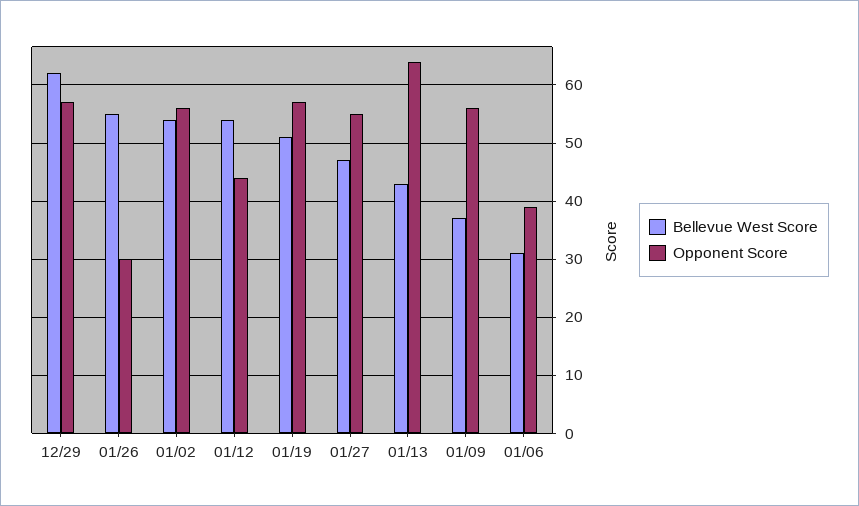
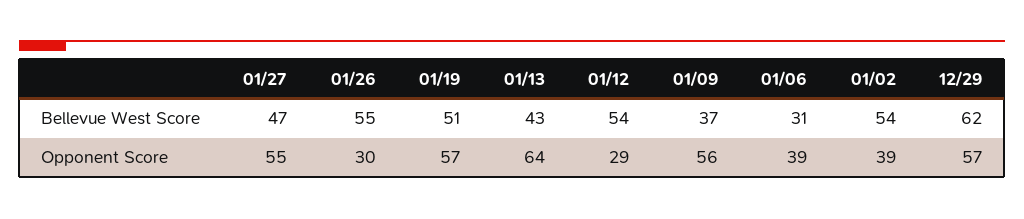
Opponent Score, 01/02: 55 -> 39
Opponent Score, 01/12: 45 -> 29

